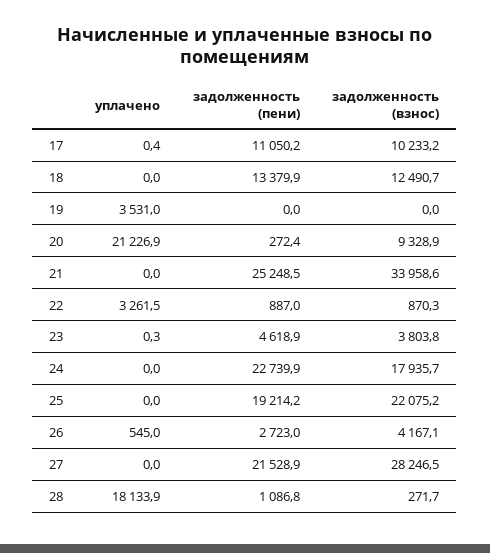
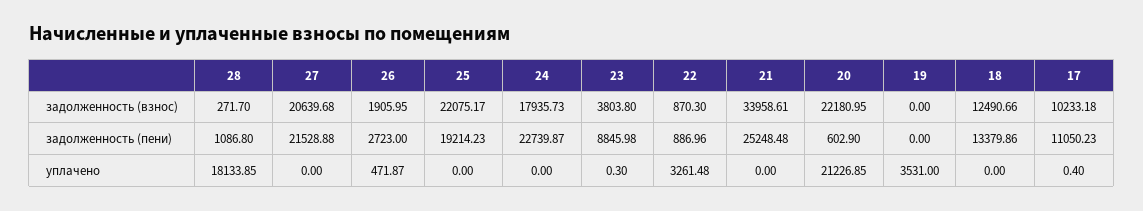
задолженность (пени), 20: 272.4 -> 602.9
задолженность (взнос), 20: 9328.9 -> 22180.95
задолженность (пени), 23: 4618.9 -> 8845.98
уплачено, 26: 545 -> 471.87
задолженность (взнос), 26: 4167.1 -> 1905.95
задолженность (взнос), 27: 28246.5 -> 20639.68

